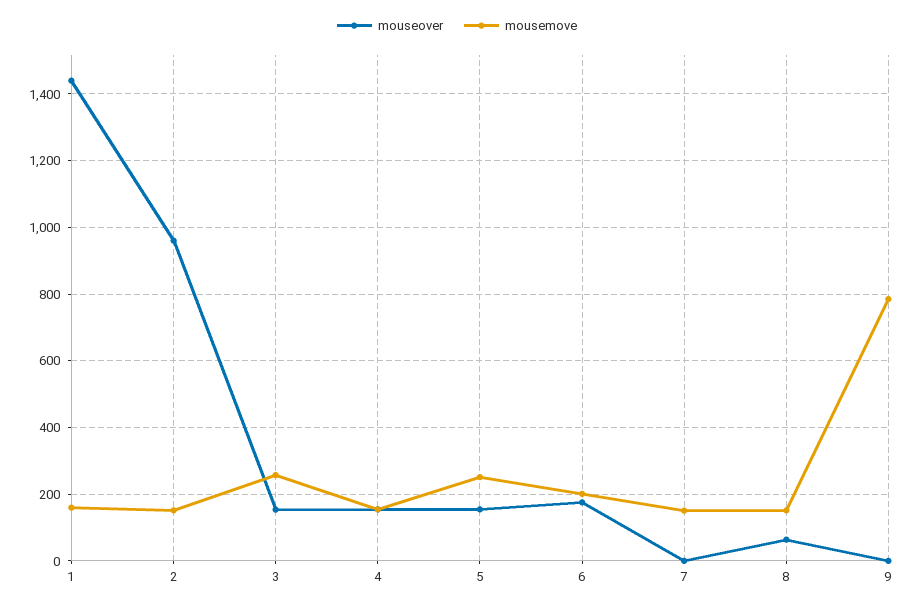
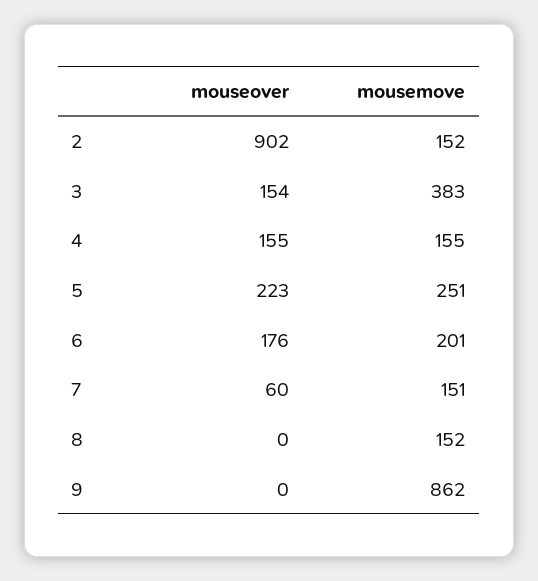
mouseover, 1: 1440 -> none
mousemove, 1: 160 -> none
mouseover, 2: 960 -> 902
mousemove, 3: 260 -> 383
mouseover, 5: 160 -> 223
mouseover, 7: 0 -> 60
mouseover, 8: 60 -> 0
mousemove, 9: 780 -> 862

